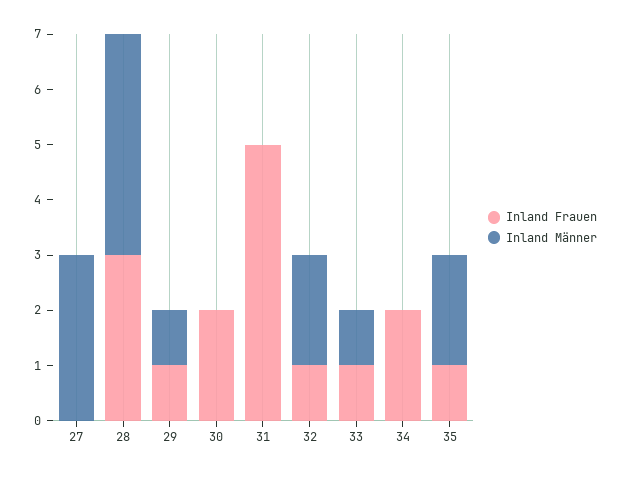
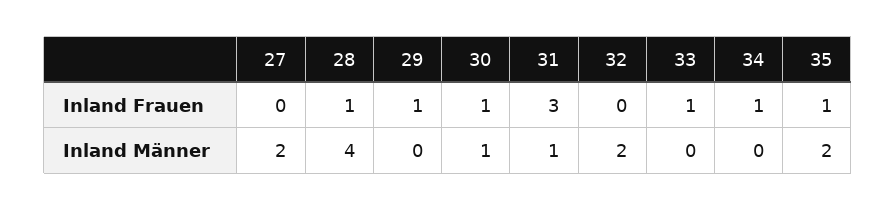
Inland Männer, 27: 3 -> 2
Inland Frauen, 28: 3 -> 1
Inland Männer, 29: 1 -> 0
Inland Frauen, 30: 2 -> 1
Inland Männer, 30: 0 -> 1
Inland Frauen, 31: 5 -> 3
Inland Männer, 31: 0 -> 1
Inland Frauen, 32: 1 -> 0
Inland Männer, 33: 1 -> 0
Inland Frauen, 34: 2 -> 1

